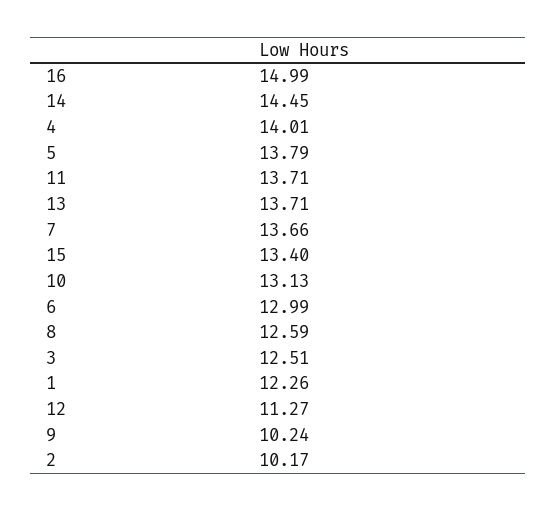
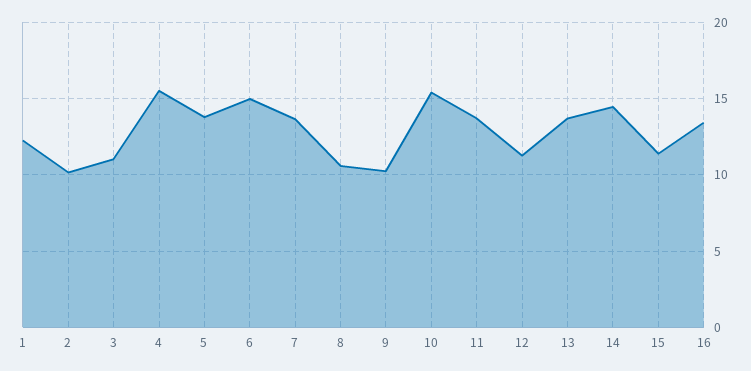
16: 14.99 -> 13.5
4: 14.01 -> 15.5
15: 13.4 -> 11.5
10: 13.13 -> 15.5
6: 12.99 -> 15
8: 12.59 -> 10.5
3: 12.51 -> 11

